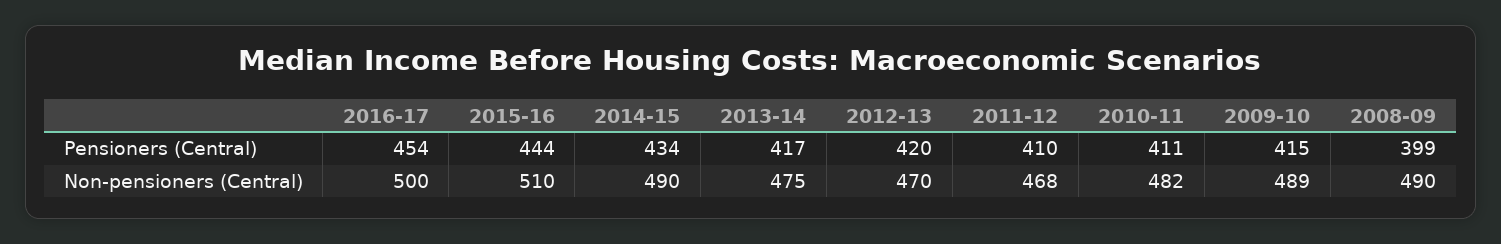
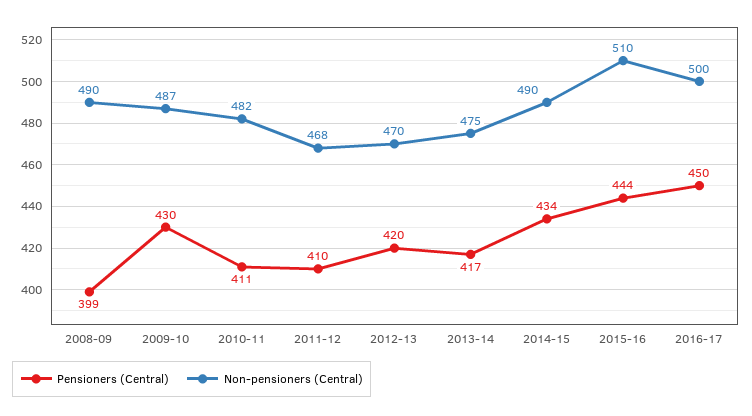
Pensioners (Central), 2016-17: 454 -> 450
Pensioners (Central), 2009-10: 415 -> 430
Non-pensioners (Central), 2009-10: 489 -> 487

